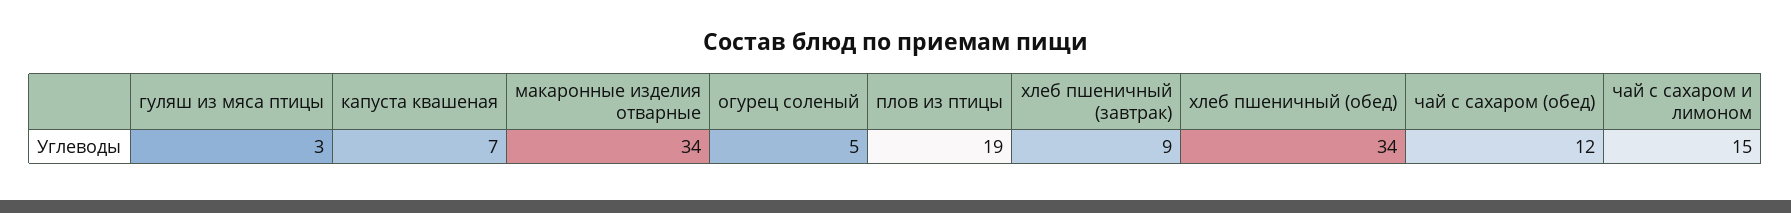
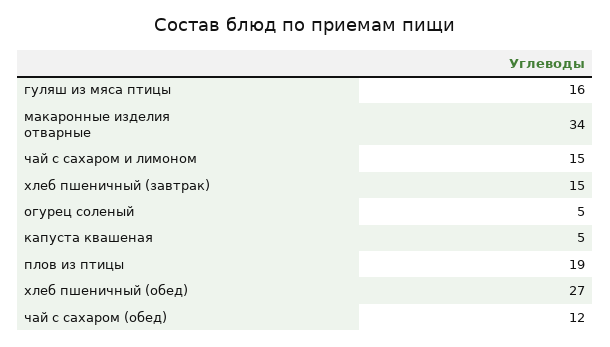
гуляш из мяса птицы: 3 -> 16
капуста квашеная: 7 -> 5
хлеб пшеничный (завтрак): 9 -> 15
хлеб пшеничный (обед): 34 -> 27

